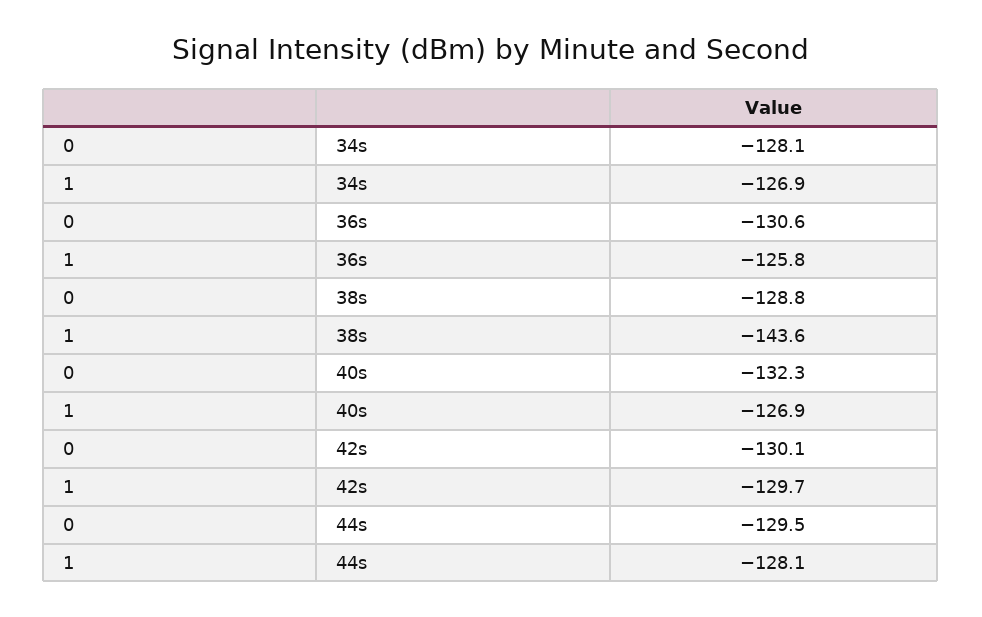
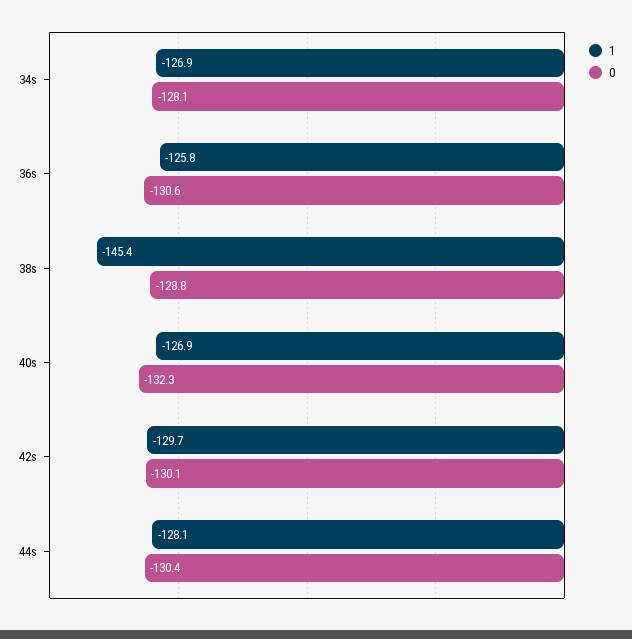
1, 38s: -143.6 -> -145.4
0, 44s: -129.5 -> -130.4

